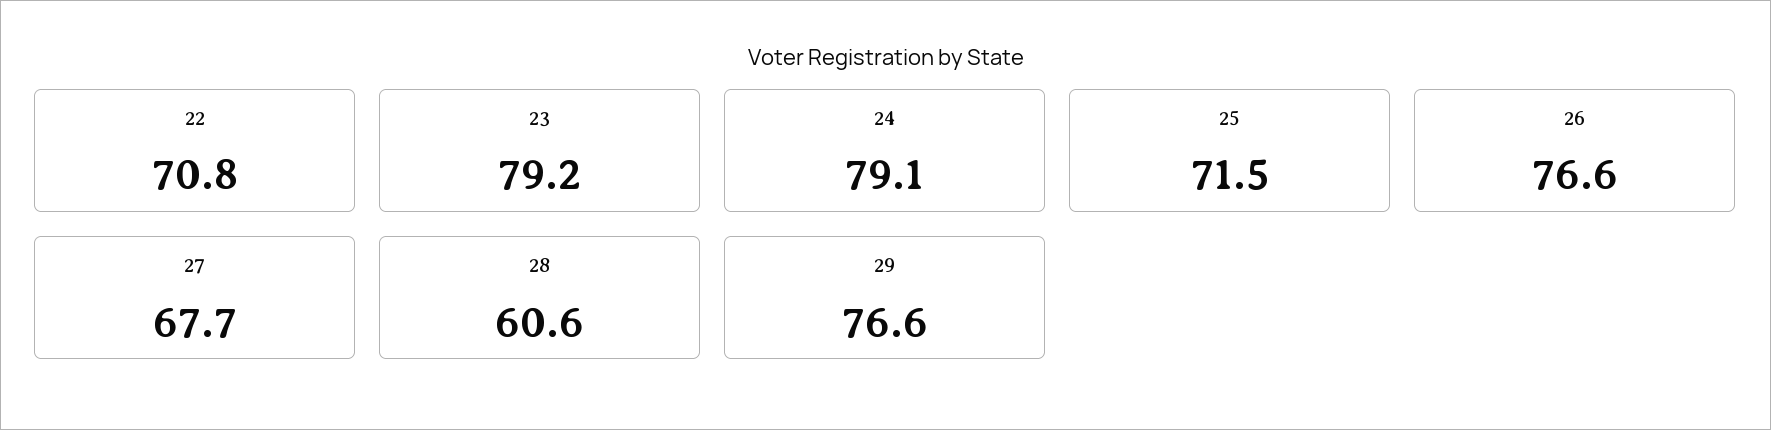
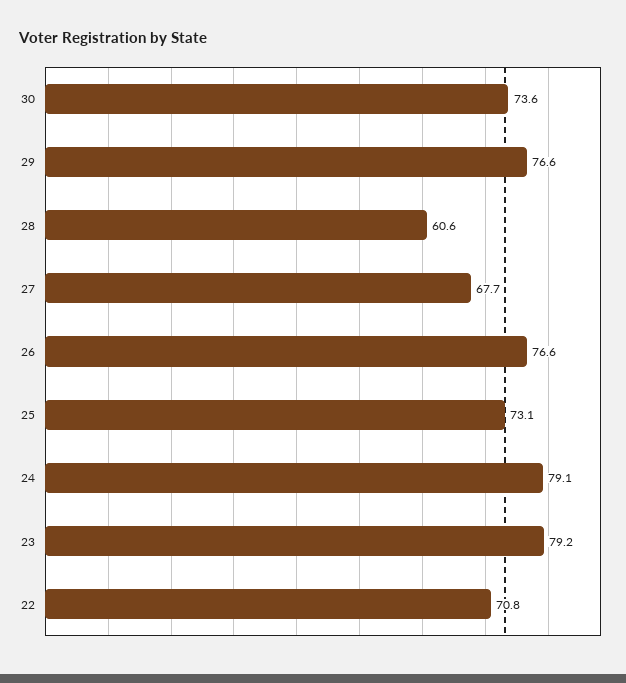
25: 71.5 -> 73.1
30: none -> 73.6

